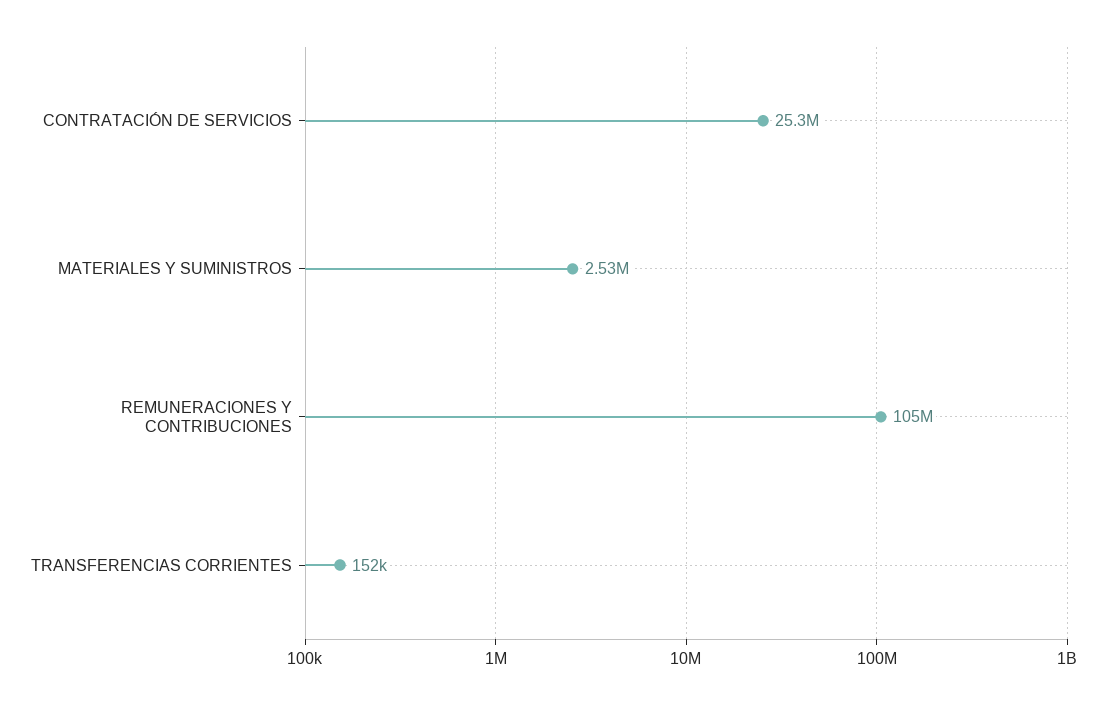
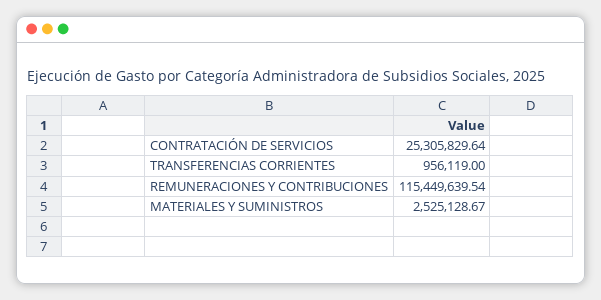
REMUNERACIONES Y CONTRIBUCIONES: 105000000 -> 115449639.54
TRANSFERENCIAS CORRIENTES: 152000 -> 956119

